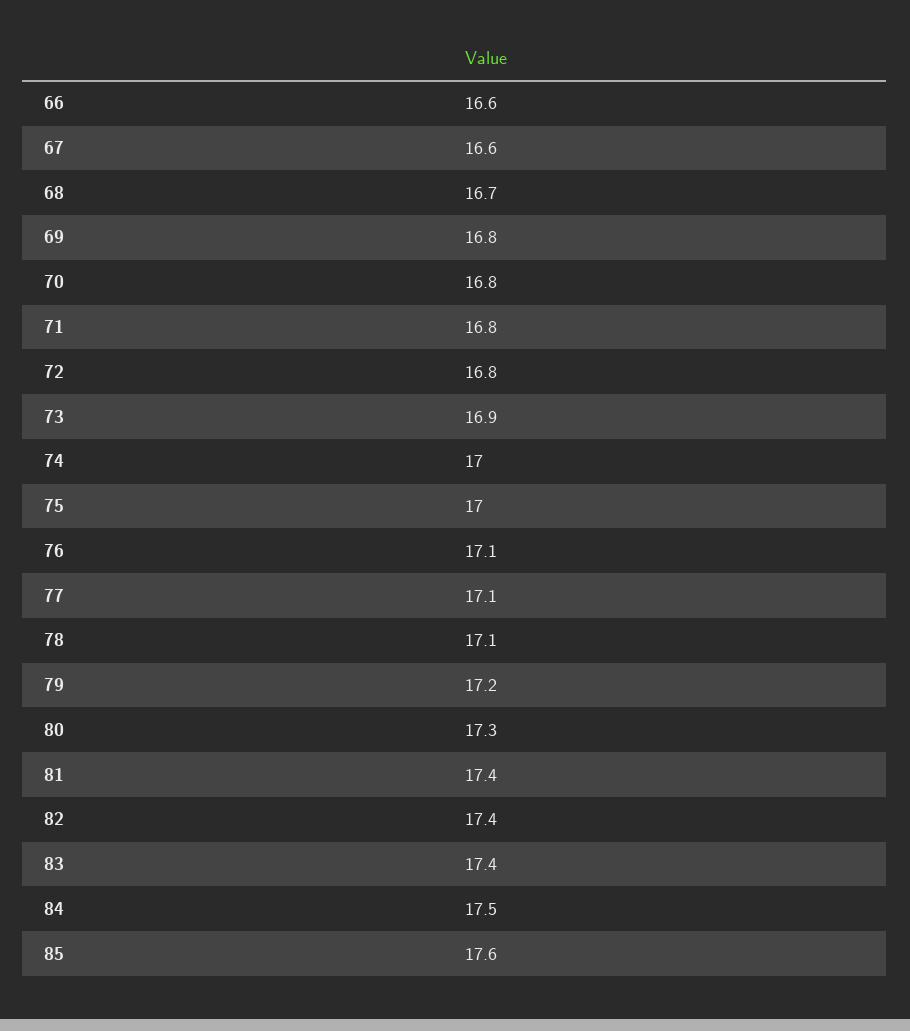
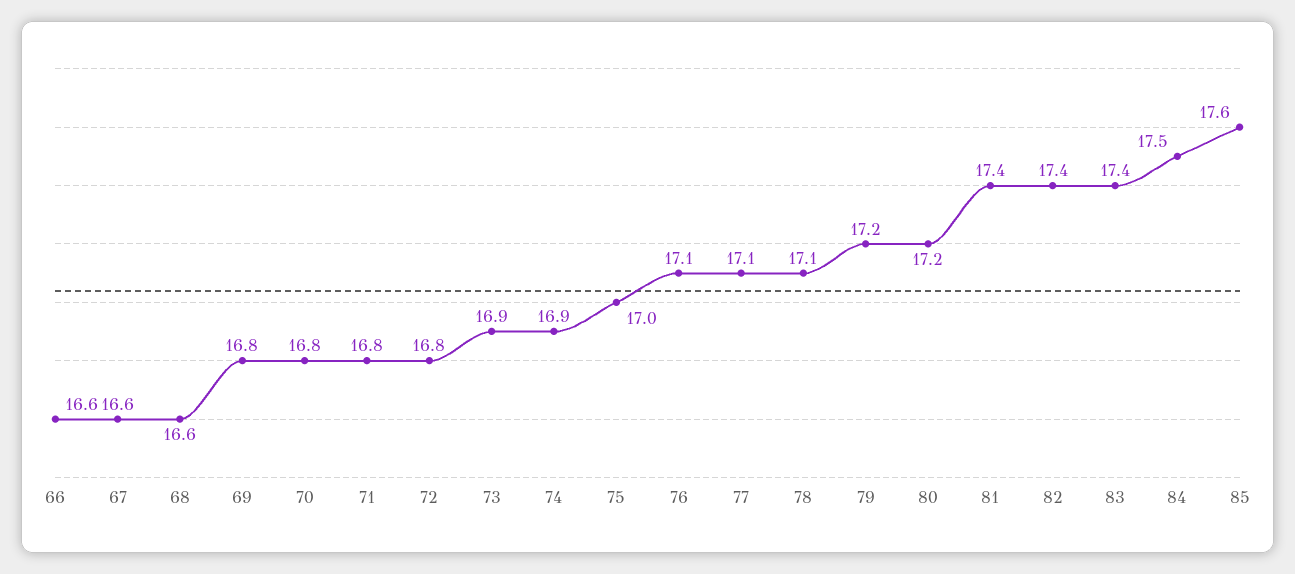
68: 16.7 -> 16.6
74: 17 -> 16.9
80: 17.3 -> 17.2

